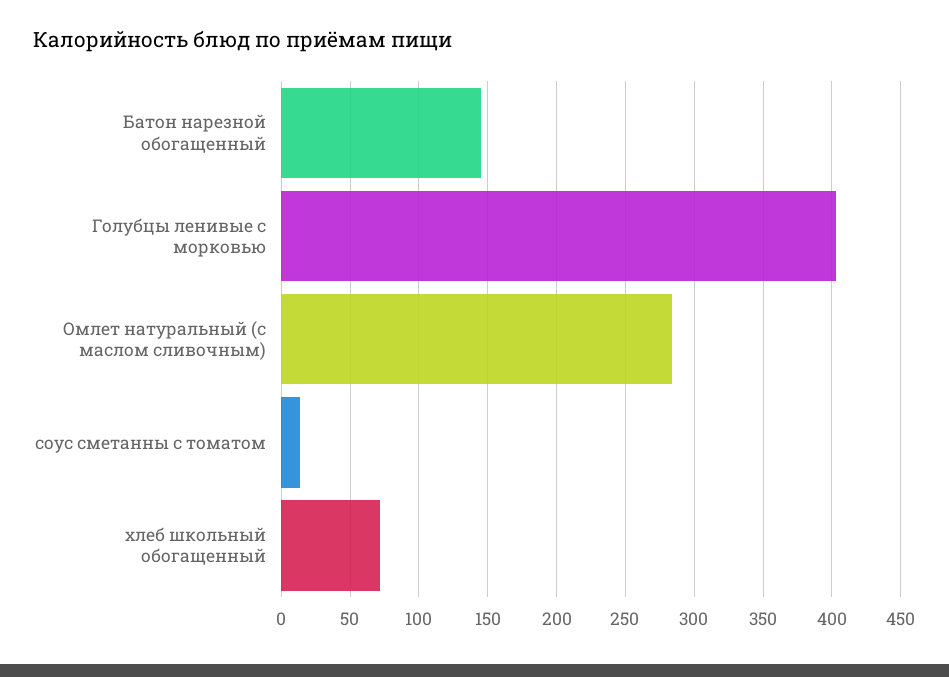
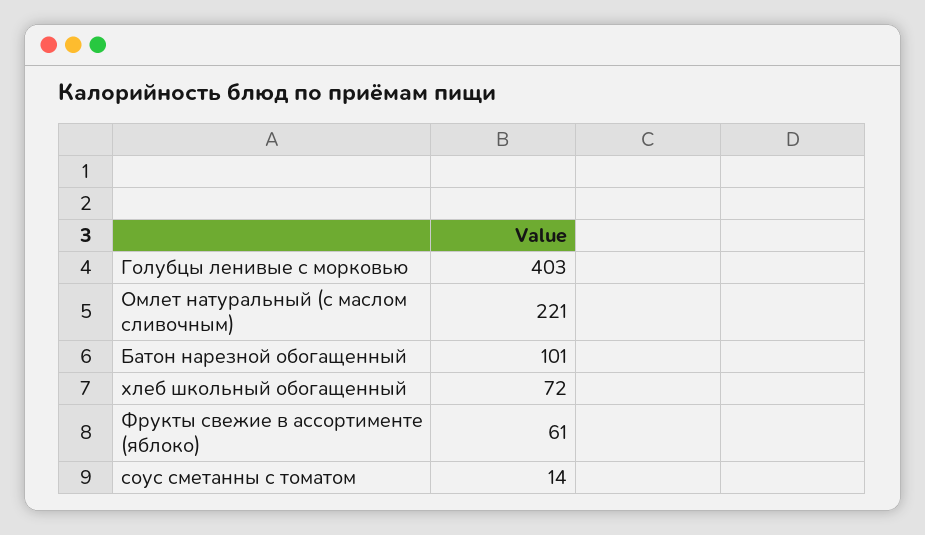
Батон нарезной обогащенный: 145 -> 101
Омлет натуральный (с маслом сливочным): 285 -> 221
Фрукты свежие в ассортименте (яблоко): none -> 61

